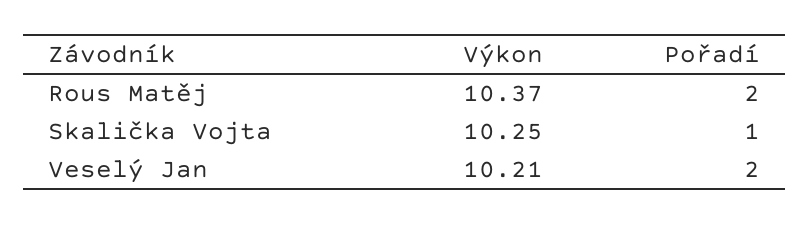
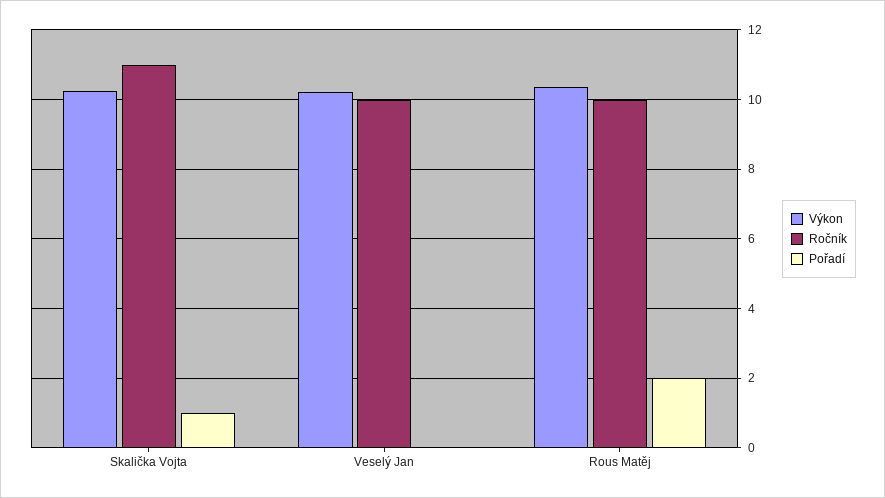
Pořadí, Veselý Jan: 2 -> 0
Ročník, Skalička Vojta: none -> 11
Ročník, Veselý Jan: none -> 10
Ročník, Rous Matěj: none -> 10

